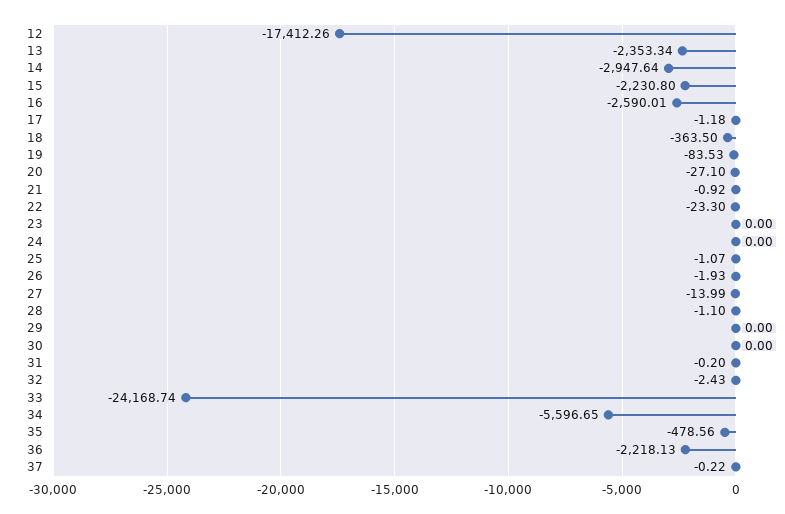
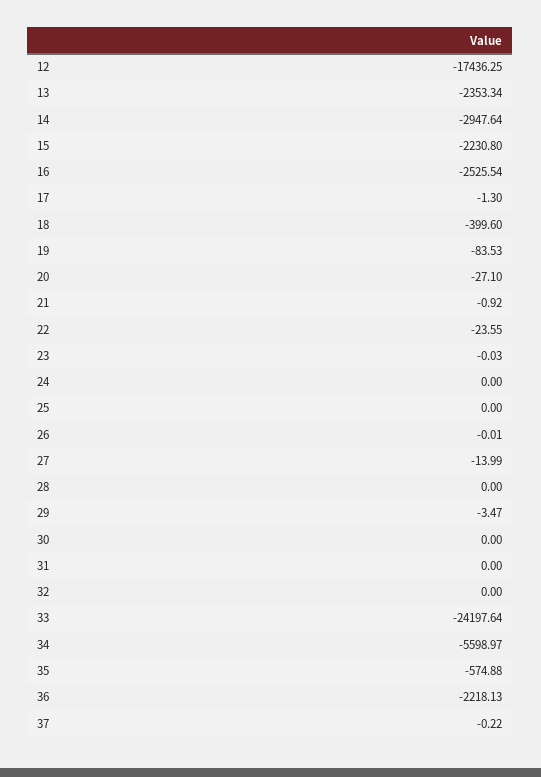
12: -17412.26 -> -17436.25
16: -2590.01 -> -2525.54
17: -1.18 -> -1.3
18: -363.5 -> -399.6
22: -23.3 -> -23.55
23: 0 -> -0.03
25: -1.07 -> 0
26: -1.93 -> -0.01
28: -1.1 -> 0
29: 0 -> -3.47
31: -0.2 -> 0
32: -2.43 -> 0
33: -24168.74 -> -24197.64
34: -5596.65 -> -5598.97
35: -478.56 -> -574.88

